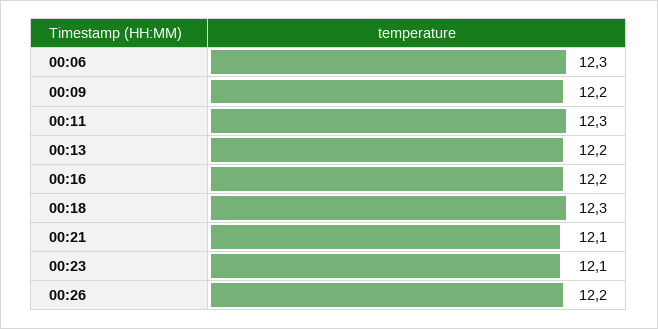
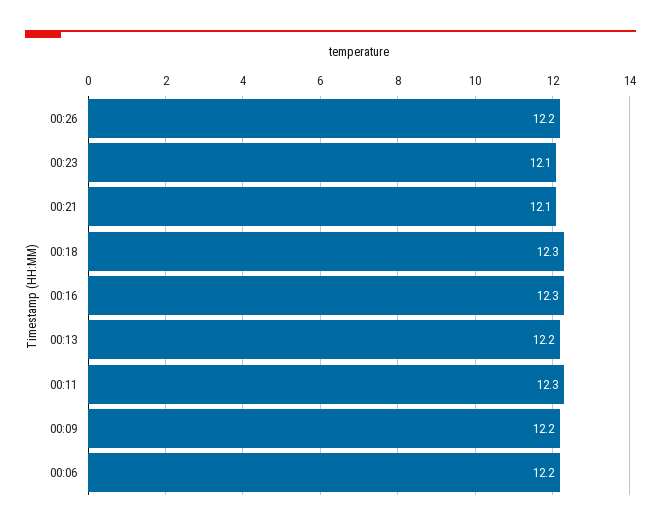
00:06: 12.3 -> 12.2
00:16: 12.2 -> 12.3

